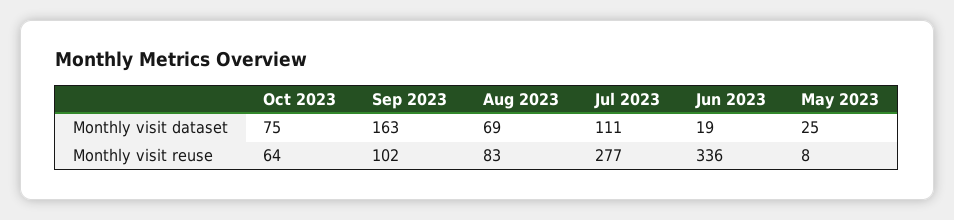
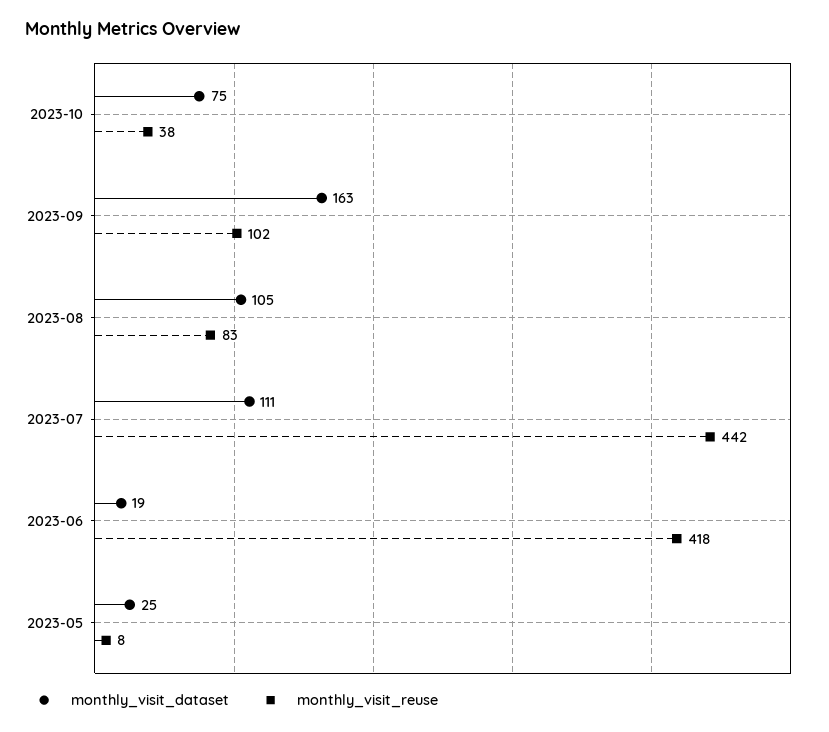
Monthly visit dataset, Aug 2023: 69 -> 105
Monthly visit reuse, Oct 2023: 64 -> 38
Monthly visit reuse, Jul 2023: 277 -> 442
Monthly visit reuse, Jun 2023: 336 -> 418

